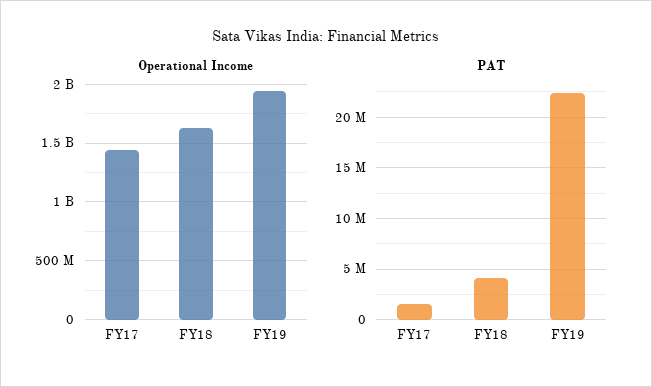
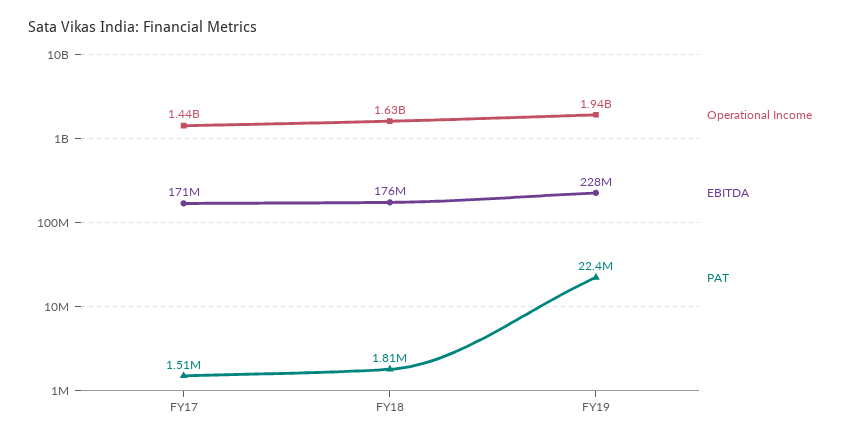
PAT, FY18: 4000000 -> 1810000
EBITDA, FY17: none -> 171000000
EBITDA, FY18: none -> 176000000
EBITDA, FY19: none -> 228000000

